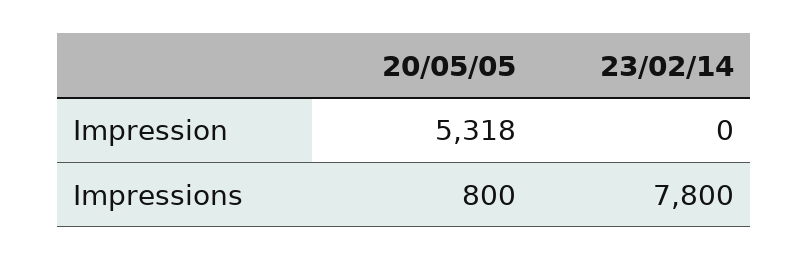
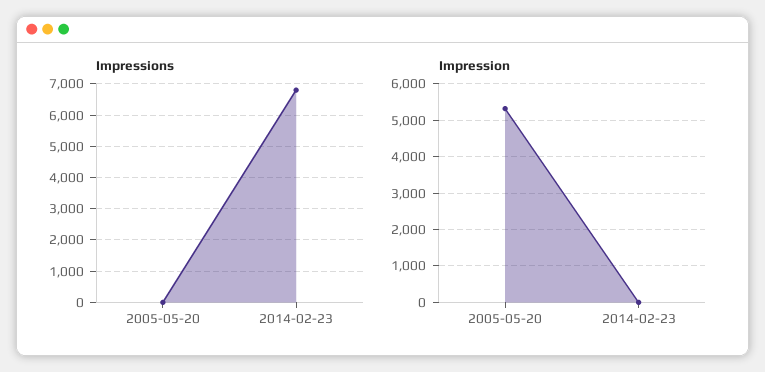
Impressions, 20/05/05: 800 -> 0
Impressions, 23/02/14: 7800 -> 6800

